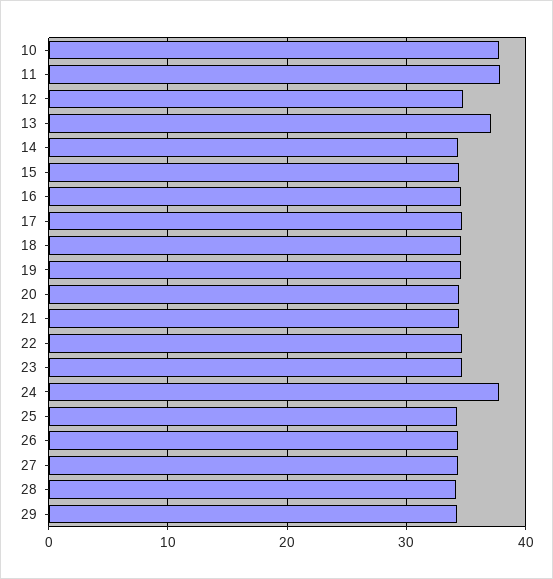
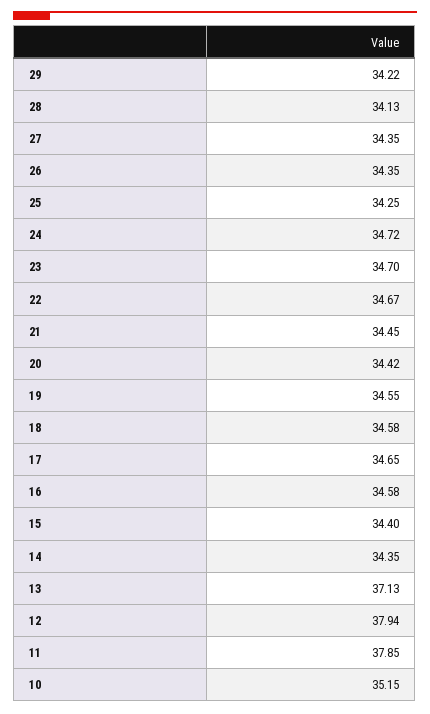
10: 38 -> 35.15
12: 35 -> 37.94
24: 38 -> 34.72

